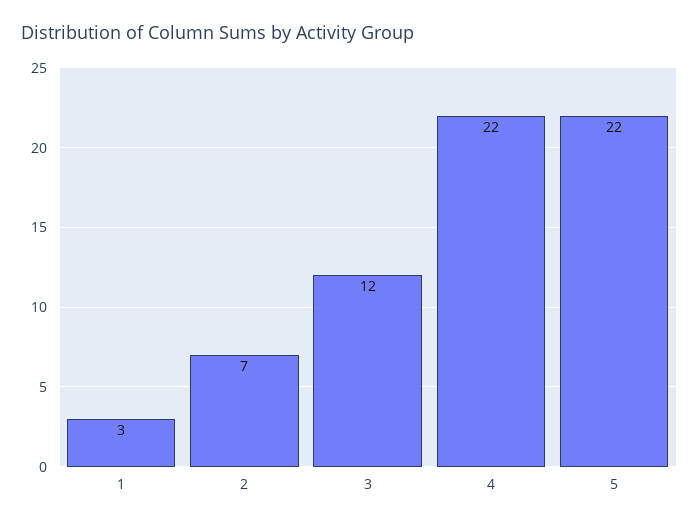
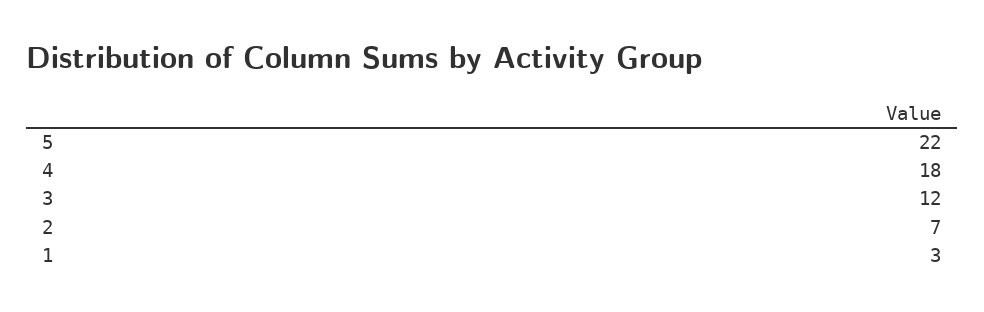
4: 22 -> 18

